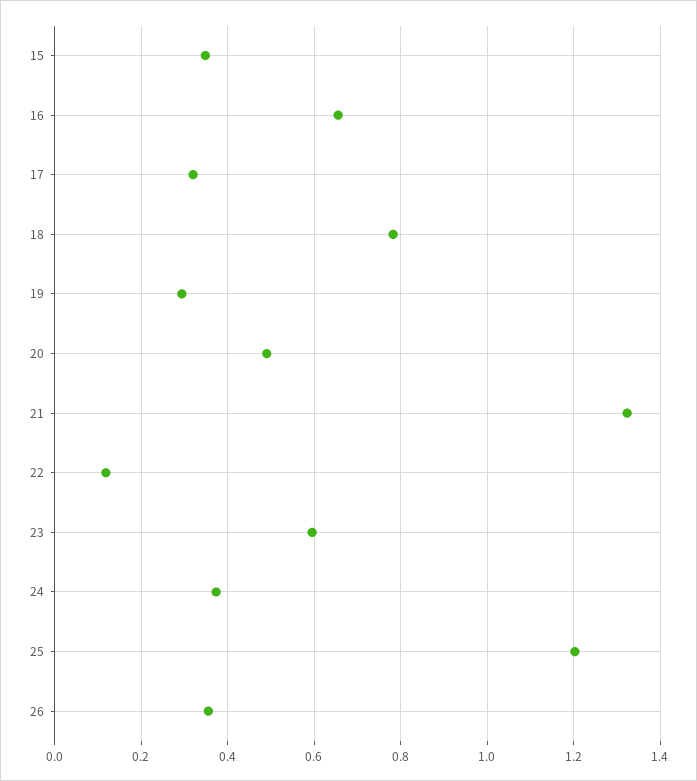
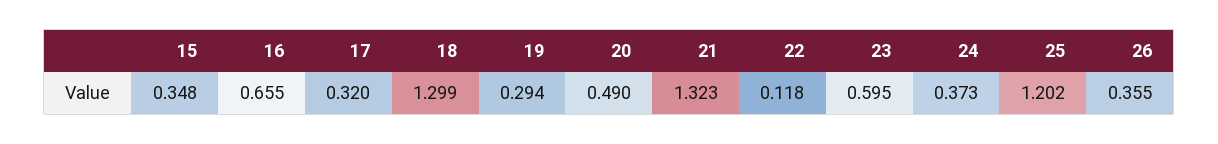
18: 0.78 -> 1.299

